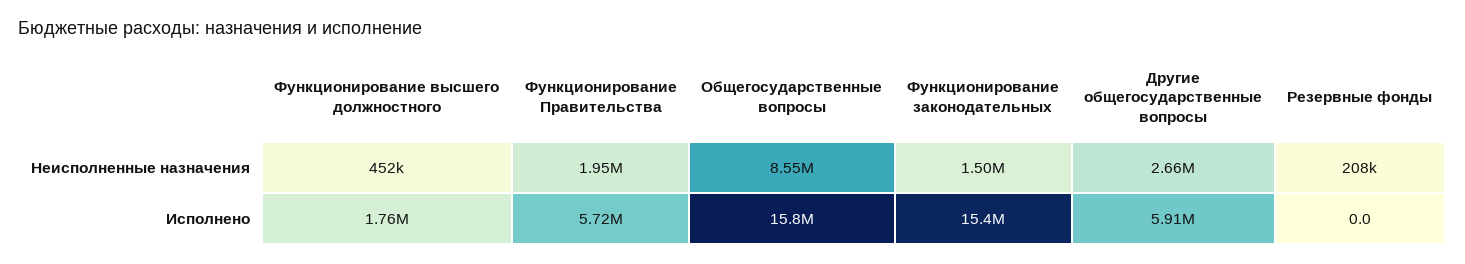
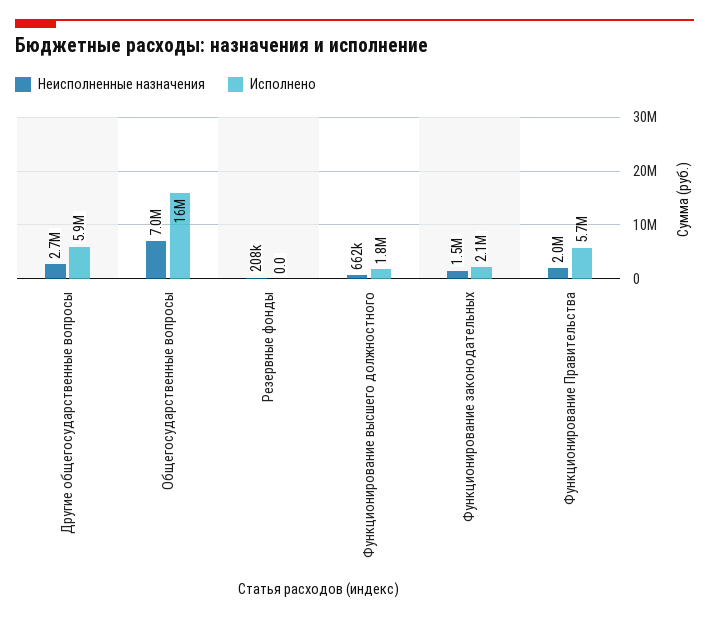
Неисполненные назначения, Функционирование высшего должностного: 452000 -> 662000
Неисполненные назначения, Общегосударственные вопросы: 8550000 -> 7000000
Исполнено, Функционирование законодательных: 15400000 -> 2100000

